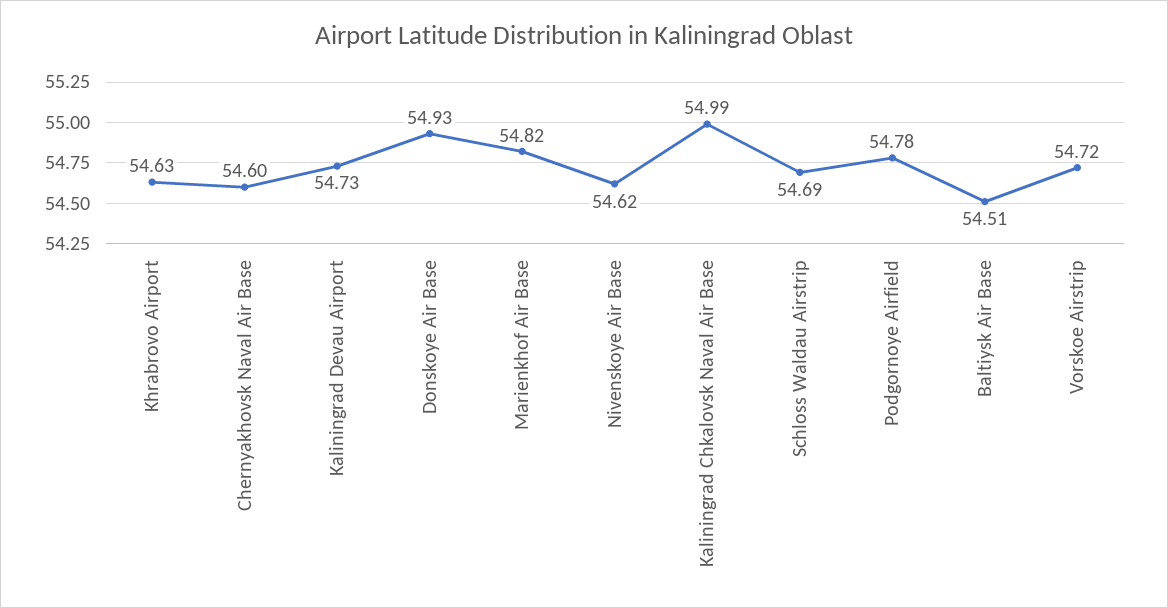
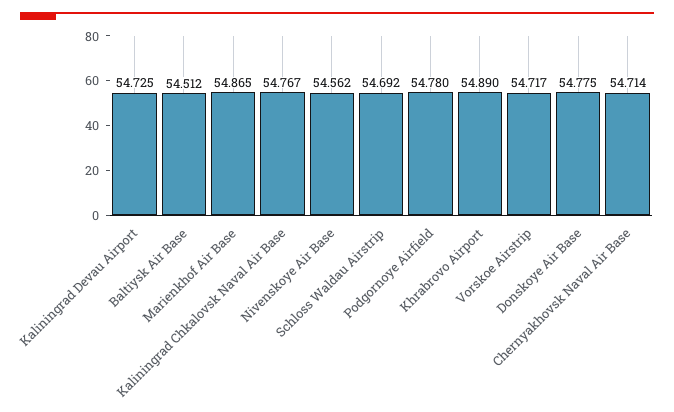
Khrabrovo Airport: 54.63 -> 54.89
Chernyakhovsk Naval Air Base: 54.6 -> 54.714
Donskoye Air Base: 54.93 -> 54.775
Marienkhof Air Base: 54.82 -> 54.865
Nivenskoye Air Base: 54.62 -> 54.562
Kaliningrad Chkalovsk Naval Air Base: 54.99 -> 54.767

